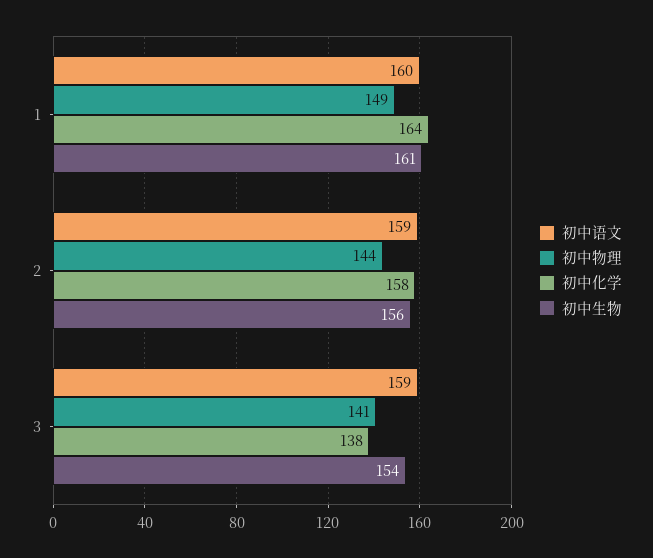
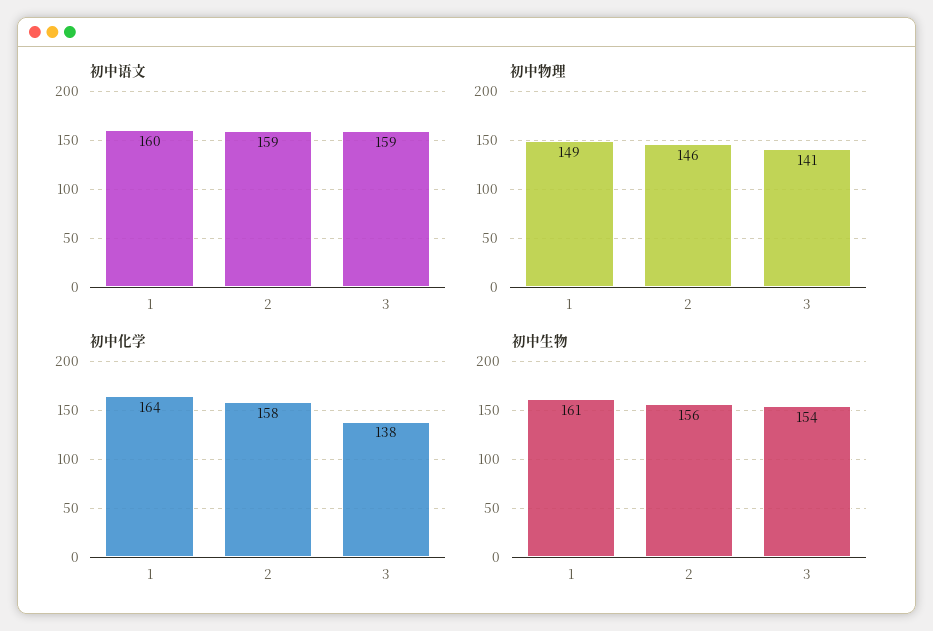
初中物理, 2: 144 -> 146

